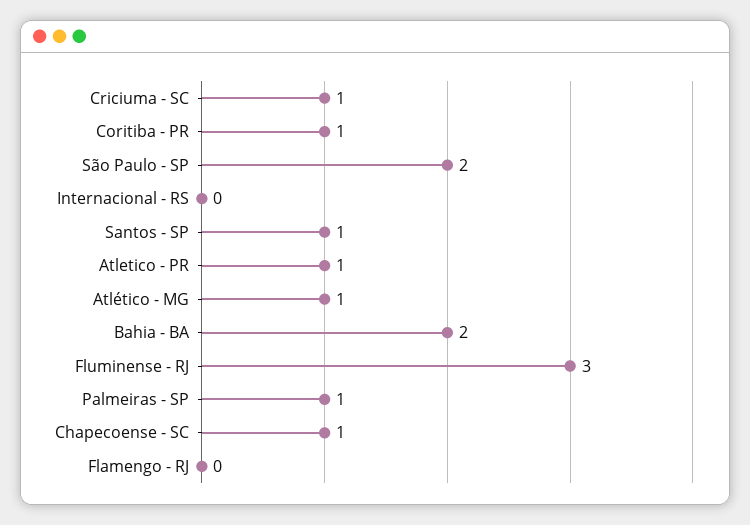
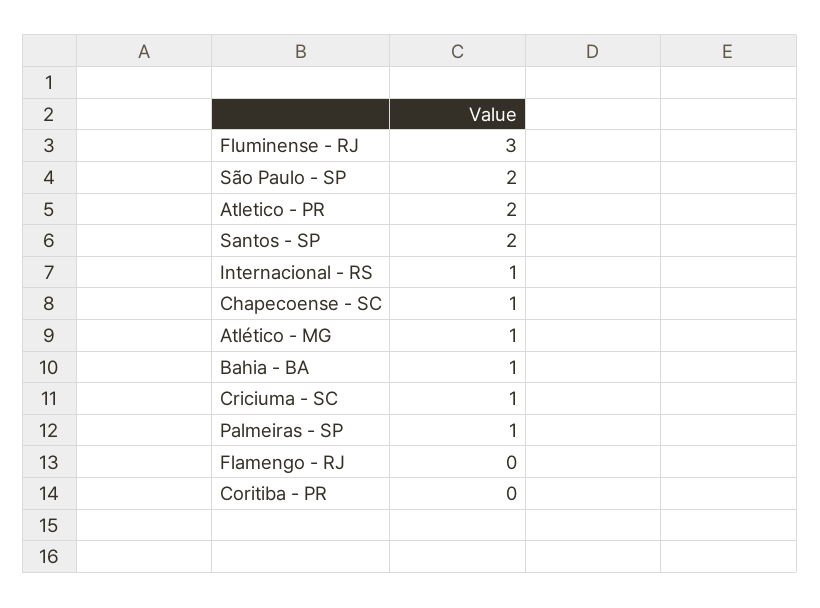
Coritiba - PR: 1 -> 0
Internacional - RS: 0 -> 1
Santos - SP: 1 -> 2
Atletico - PR: 1 -> 2
Bahia - BA: 2 -> 1

